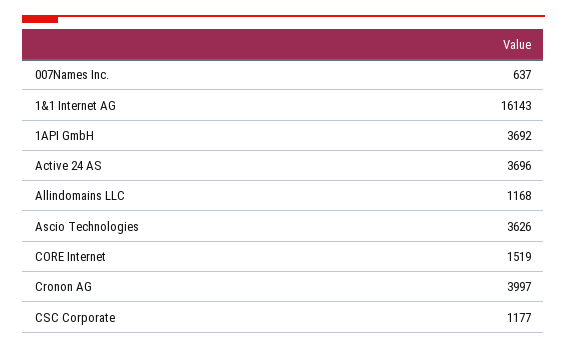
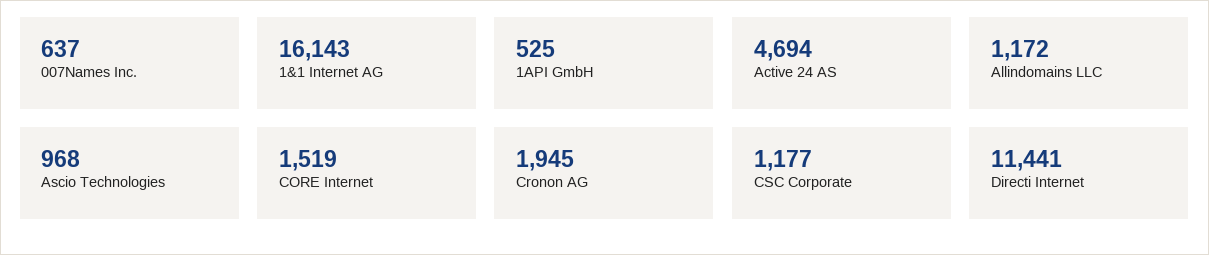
1API GmbH: 3692 -> 525
Active 24 AS: 3696 -> 4694
Allindomains LLC: 1168 -> 1172
Ascio Technologies: 3626 -> 968
Cronon AG: 3997 -> 1945
Directi Internet: none -> 11441

